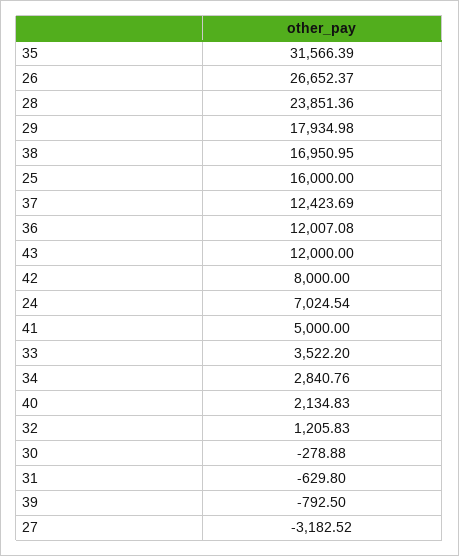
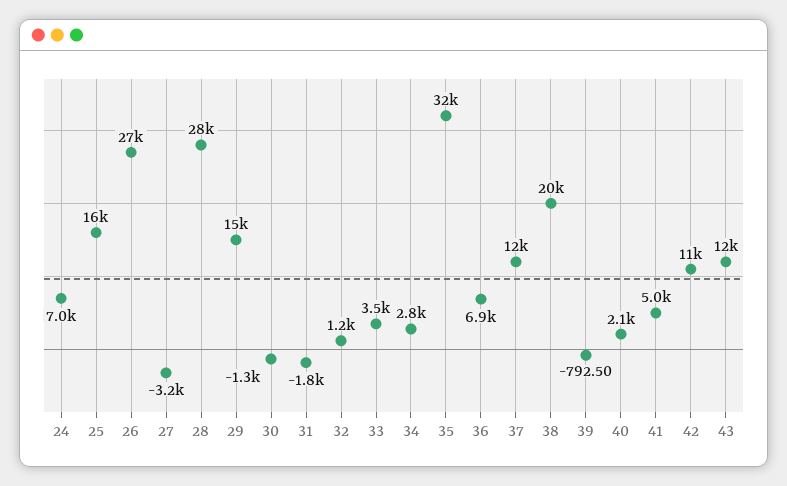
28: 23851.36 -> 28000
29: 17934.98 -> 15000
38: 16950.95 -> 20000
36: 12007.08 -> 6900
42: 8000 -> 11000
30: -278.88 -> -1300
31: -629.8 -> -1800

